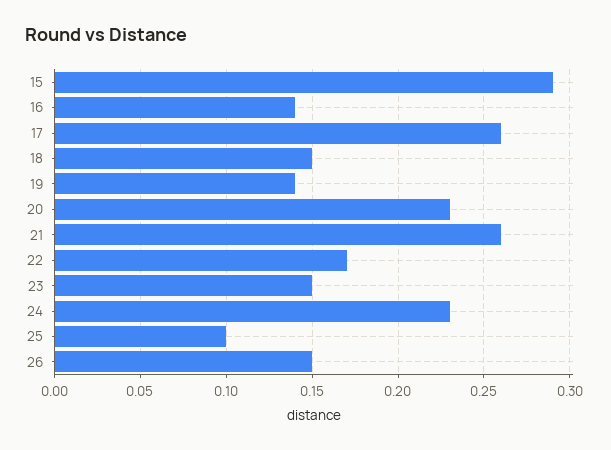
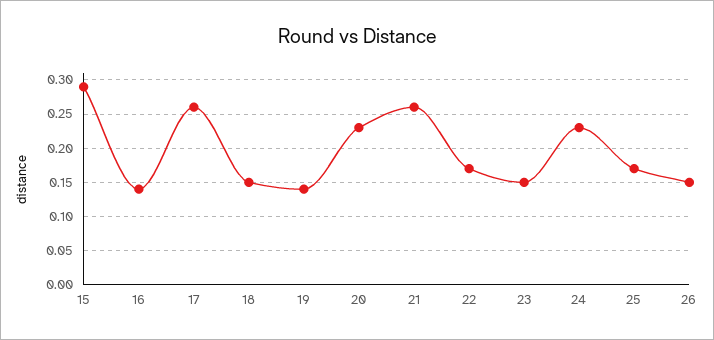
25: 0.1 -> 0.17

